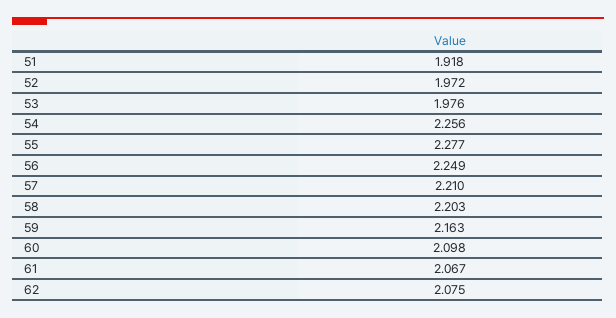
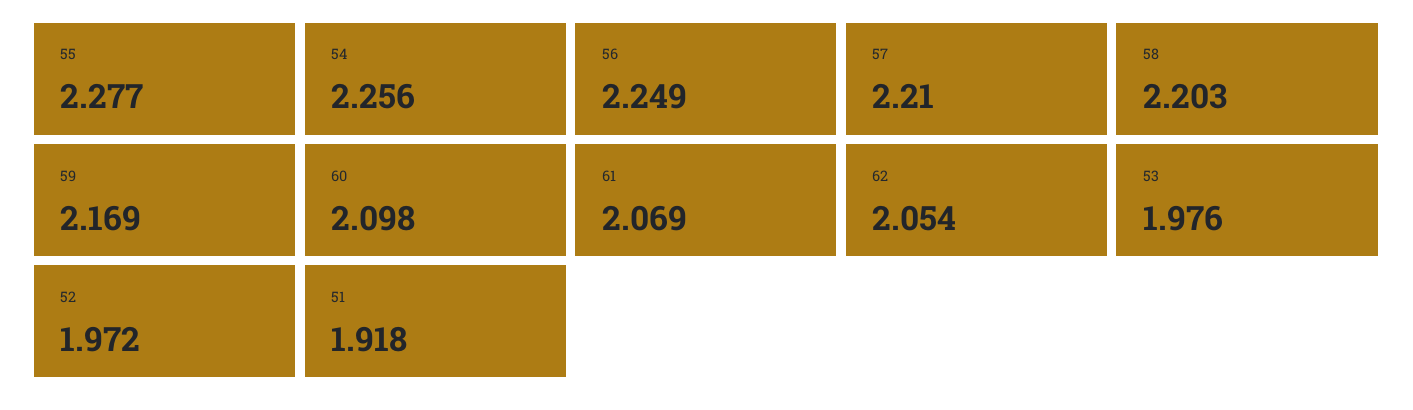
59: 2.163 -> 2.169
61: 2.067 -> 2.069
62: 2.075 -> 2.054

